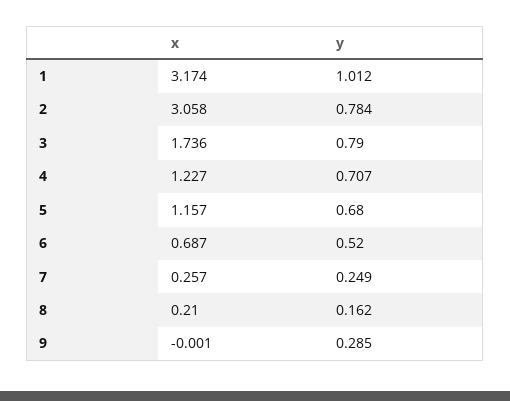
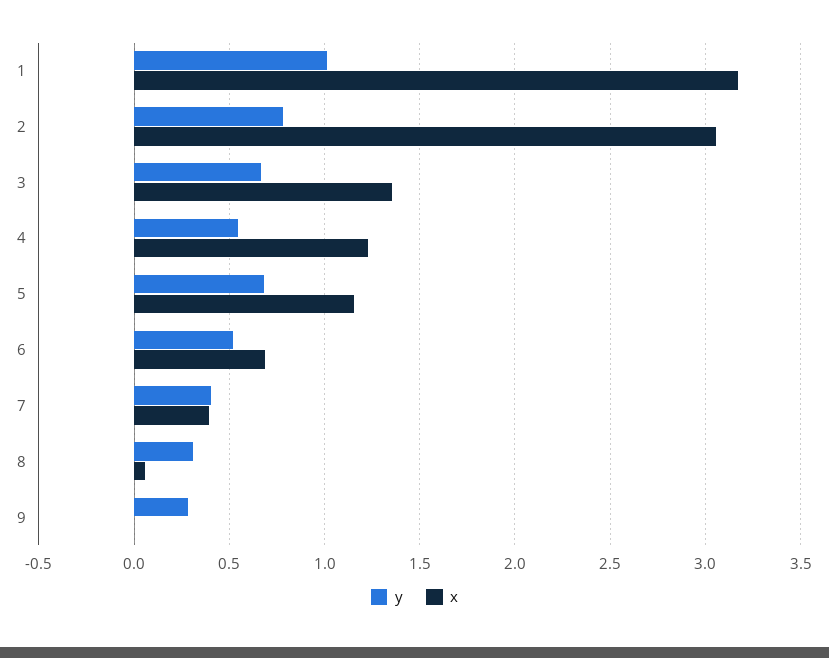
x, 3: 1.736 -> 1.35
y, 3: 0.79 -> 0.65
y, 4: 0.707 -> 0.55
x, 7: 0.257 -> 0.4
y, 7: 0.249 -> 0.4
x, 8: 0.21 -> 0.05
y, 8: 0.162 -> 0.3

